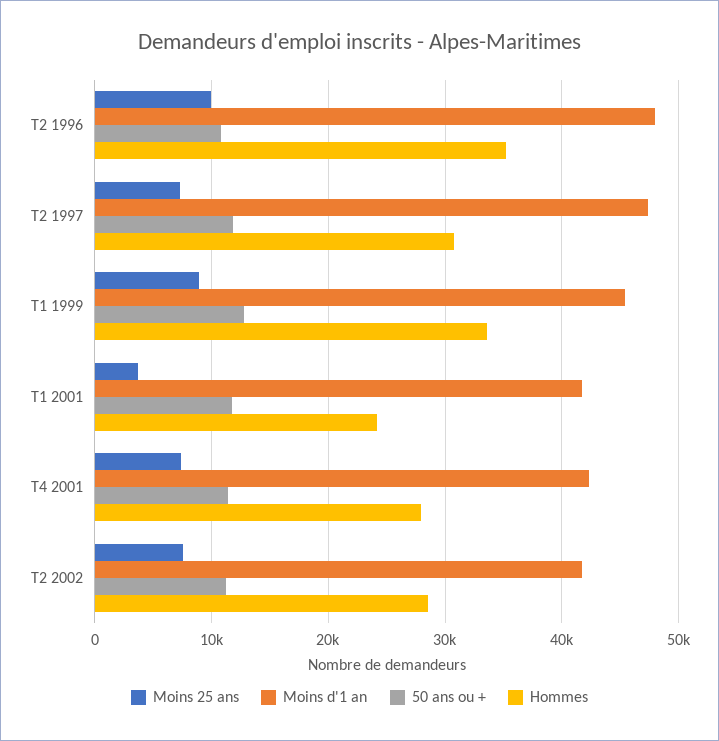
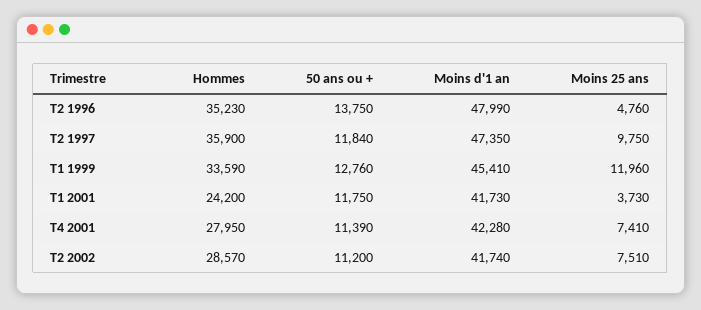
Moins 25 ans, T2 1996: 10000 -> 4760
50 ans ou +, T2 1996: 11000 -> 13750
Moins 25 ans, T2 1997: 7000 -> 9750
Hommes, T2 1997: 31000 -> 35900
Moins 25 ans, T1 1999: 9000 -> 11960

